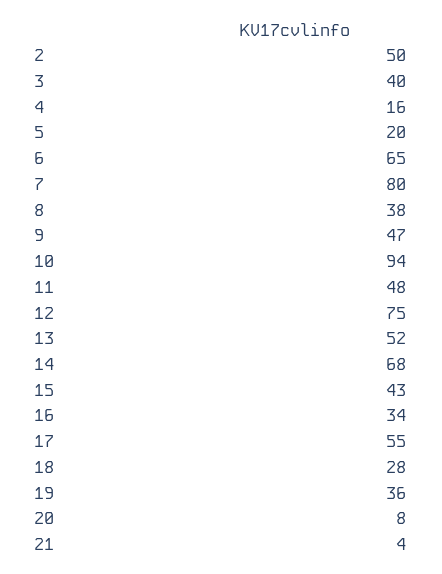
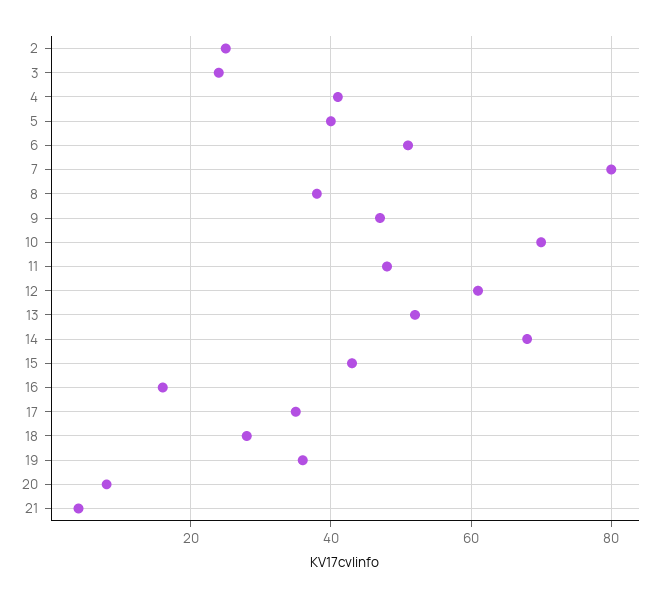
2: 50 -> 25
3: 40 -> 25
4: 16 -> 40
5: 20 -> 40
6: 65 -> 50
10: 94 -> 70
12: 75 -> 60
16: 34 -> 15
17: 55 -> 35

